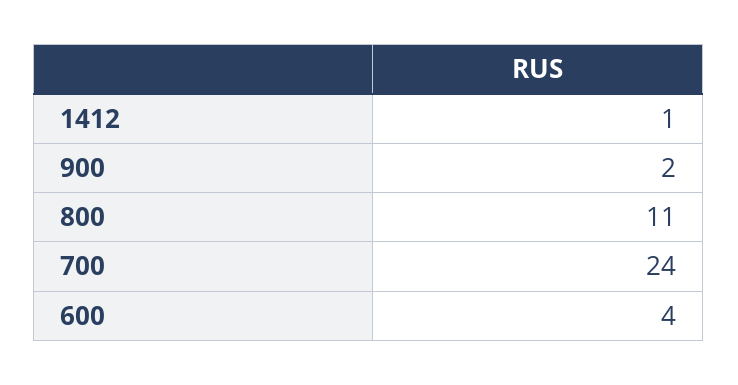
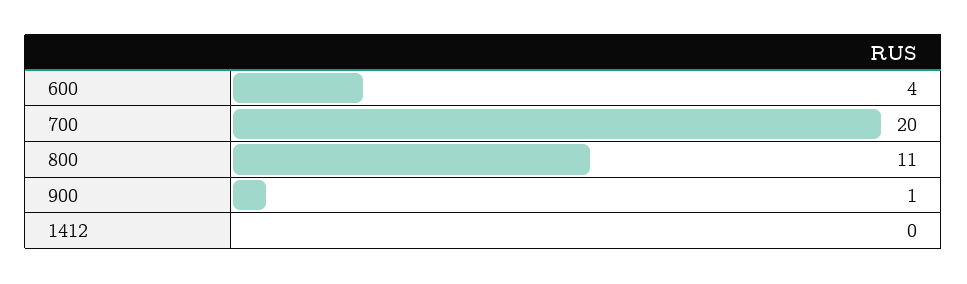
1412: 1 -> 0
900: 2 -> 1
700: 24 -> 20

